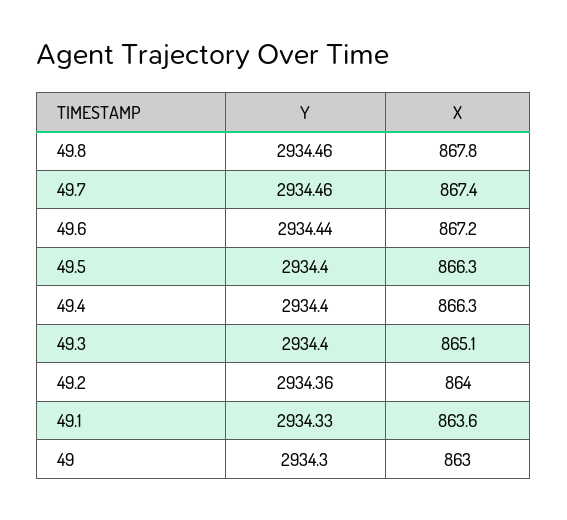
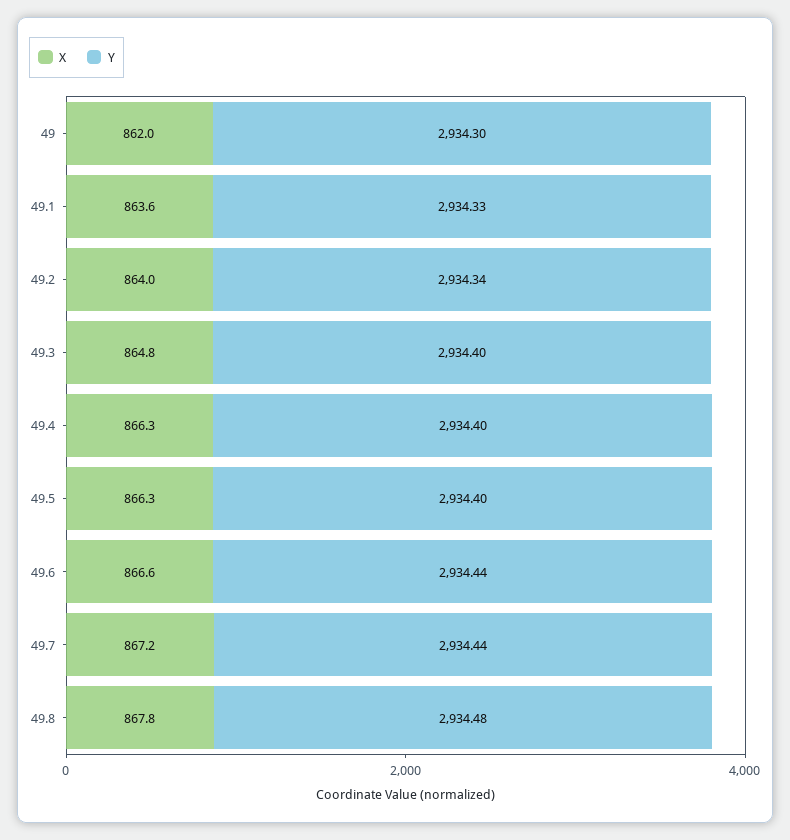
Y, 49.8: 2934.46 -> 2934.48
Y, 49.7: 2934.46 -> 2934.44
X, 49.7: 867.4 -> 867.2
X, 49.6: 867.2 -> 866.6
X, 49.3: 865.1 -> 864.8
Y, 49.2: 2934.36 -> 2934.34
X, 49: 863 -> 862

